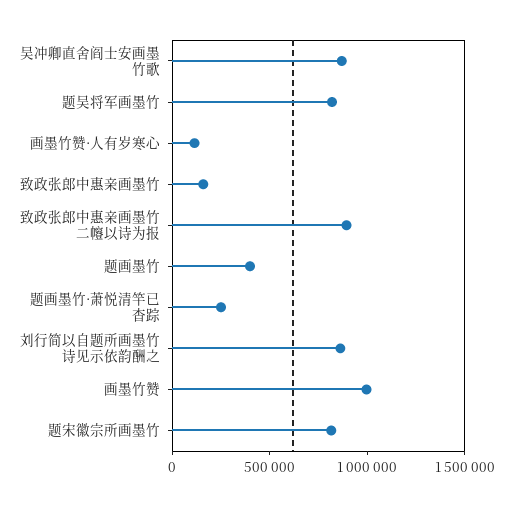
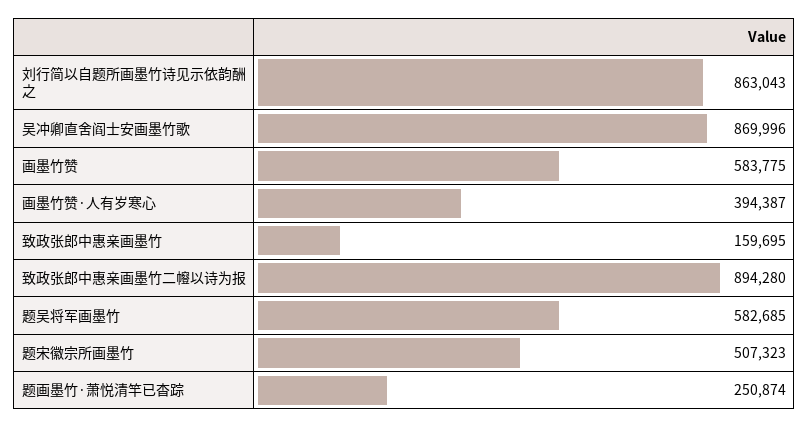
题吴将军画墨竹: 800000 -> 582685
画墨竹赞·人有岁寒心: 100000 -> 394387
题画墨竹: 400000 -> none
画墨竹赞: 1000000 -> 583775
题宋徽宗所画墨竹: 800000 -> 507323

